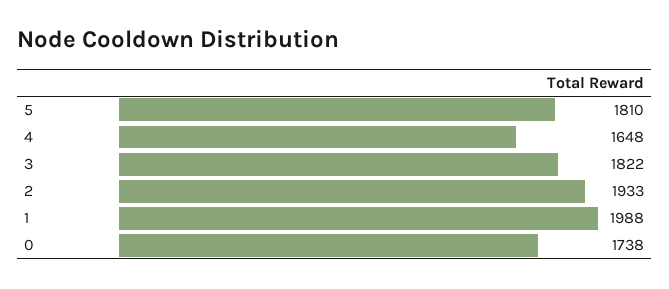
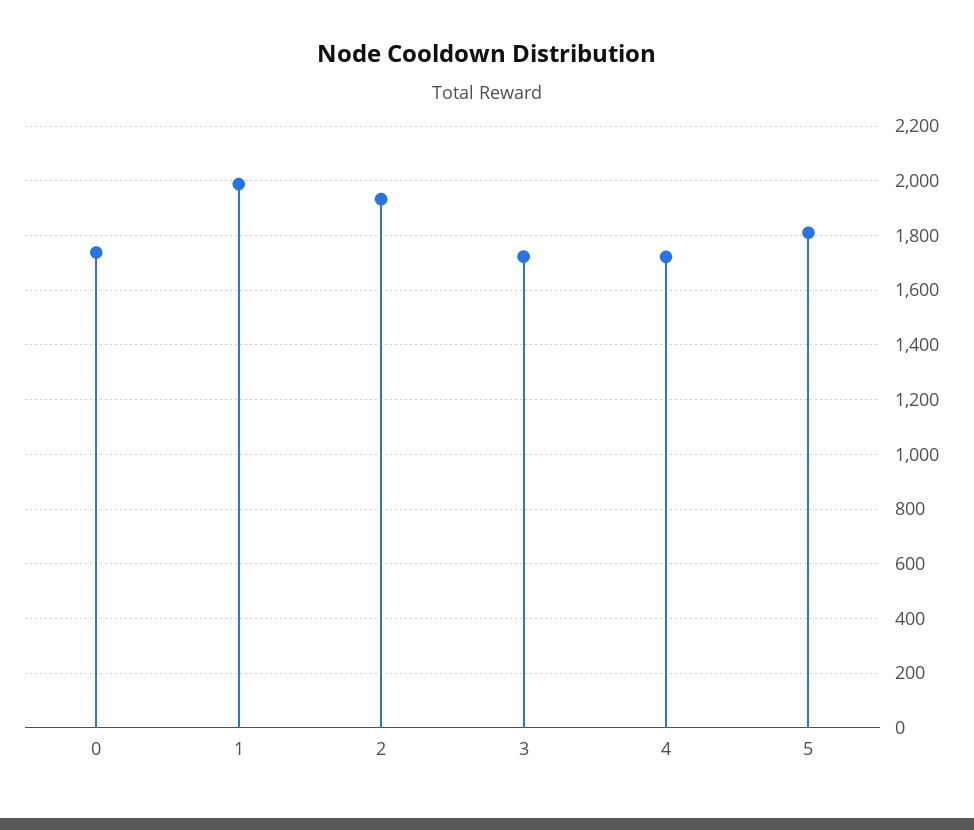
4: 1648 -> 1725
3: 1822 -> 1725

